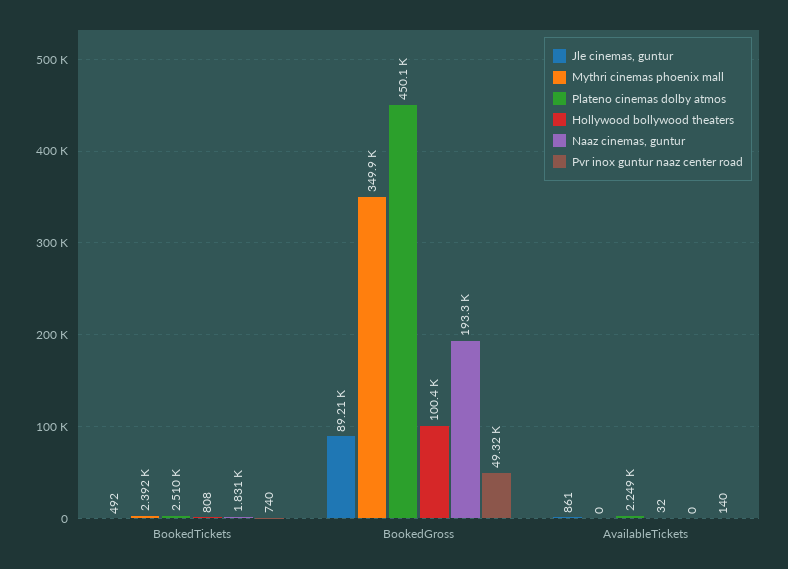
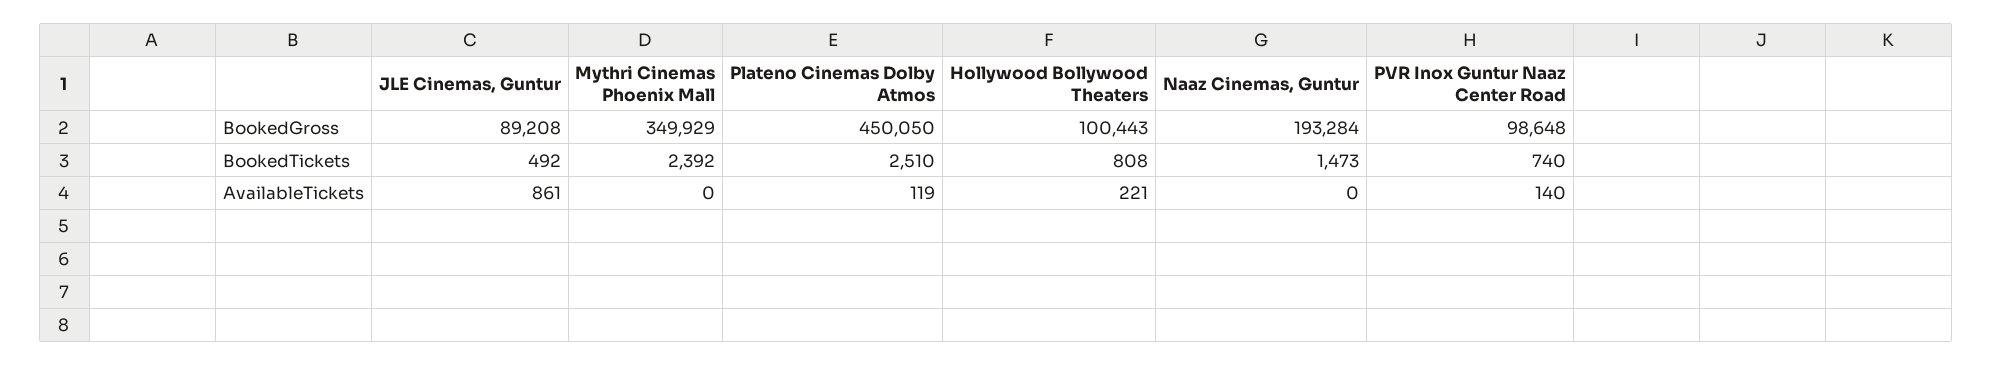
Naaz cinemas, guntur, BookedTickets: 1831 -> 1473
Pvr inox guntur naaz center road, BookedGross: 49320 -> 98648
Plateno cinemas dolby atmos, AvailableTickets: 2249 -> 119
Hollywood bollywood theaters, AvailableTickets: 32 -> 221

